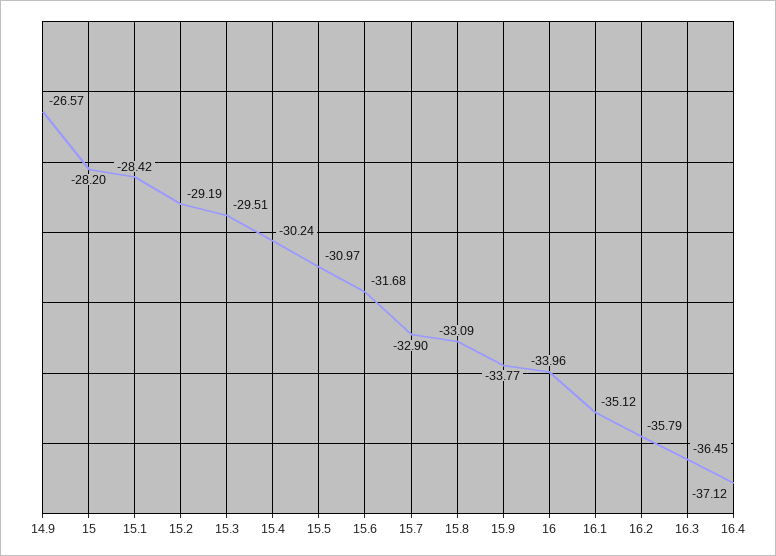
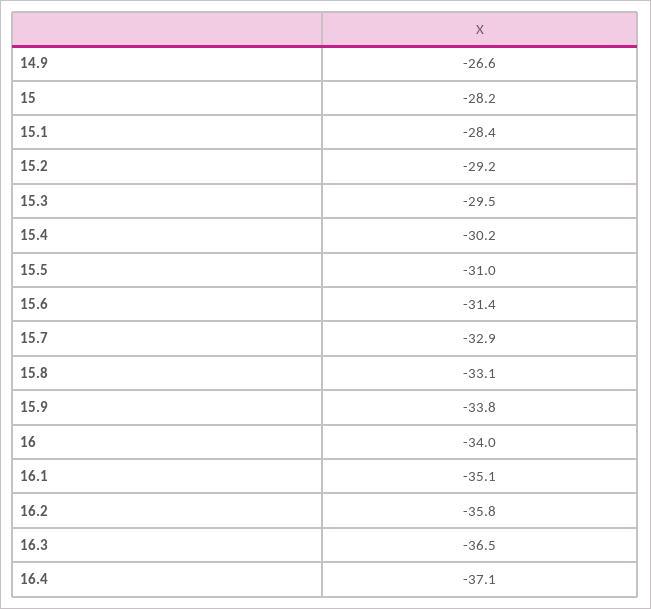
15.6: -31.68 -> -31.4

